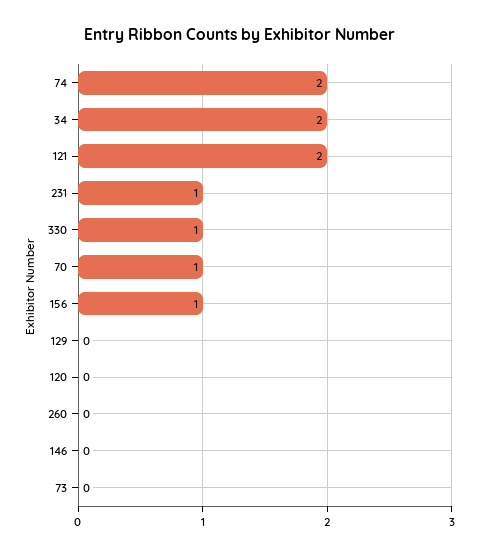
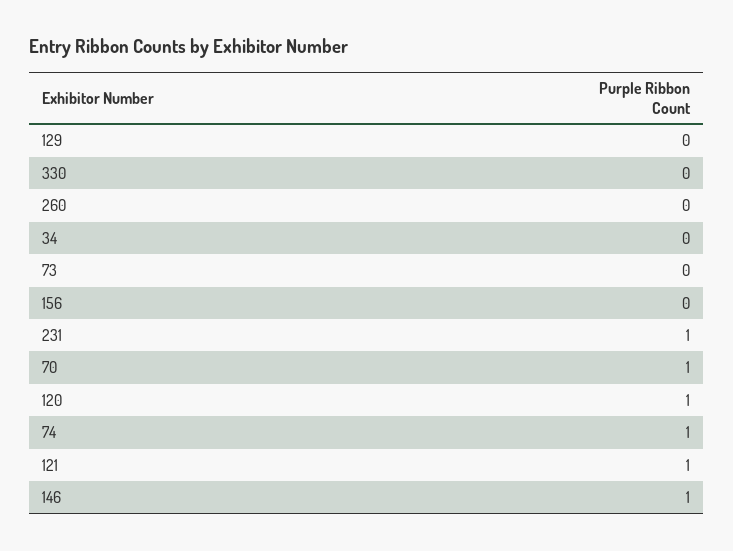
74: 2 -> 1
34: 2 -> 0
121: 2 -> 1
330: 1 -> 0
156: 1 -> 0
120: 0 -> 1
146: 0 -> 1

